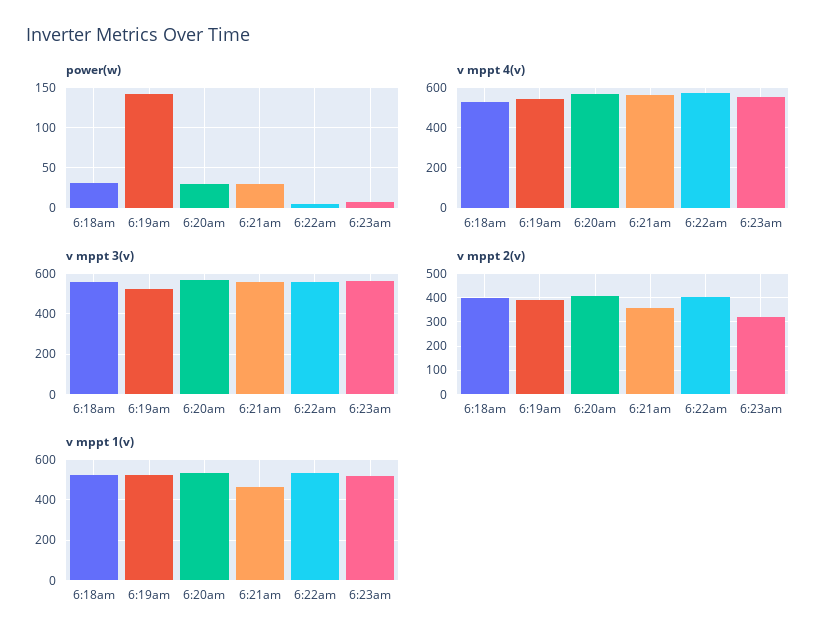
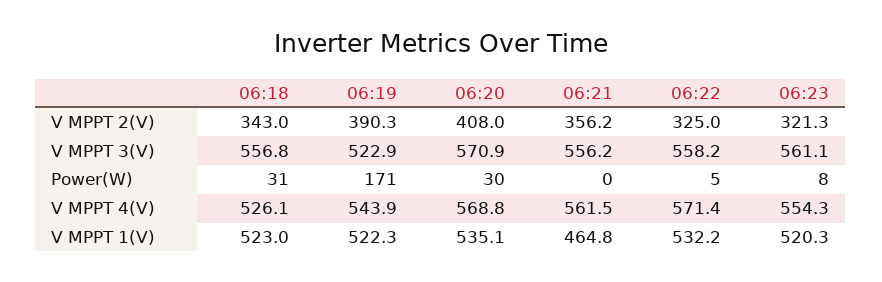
power(w), 6:19am: 140 -> 171
power(w), 6:21am: 30 -> 0
v mppt 2(v), 6:18am: 400 -> 343
v mppt 2(v), 6:22am: 400 -> 325

